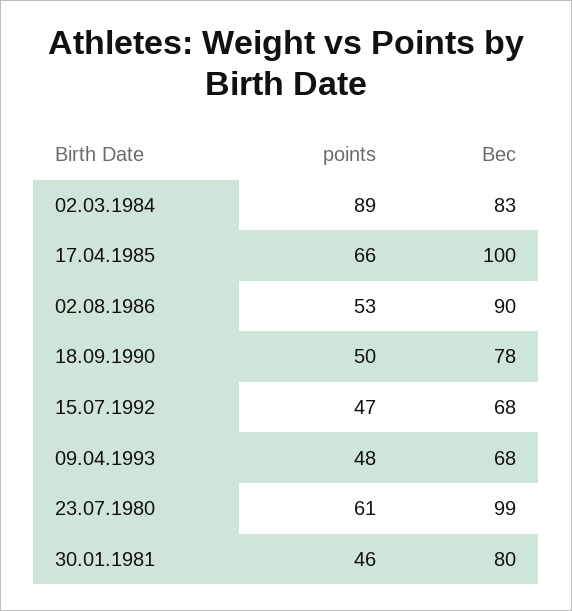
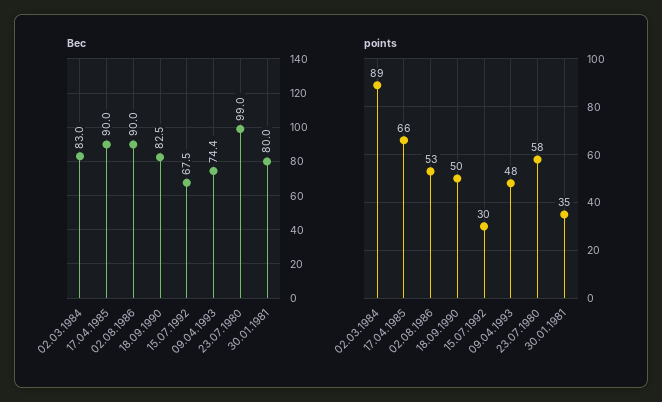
Вес, 17.04.1985: 100 -> 90
Вес, 18.09.1990: 78 -> 82.5
points, 15.07.1992: 47 -> 30
Вес, 09.04.1993: 68 -> 74.4
points, 23.07.1980: 61 -> 58
points, 30.01.1981: 46 -> 35

